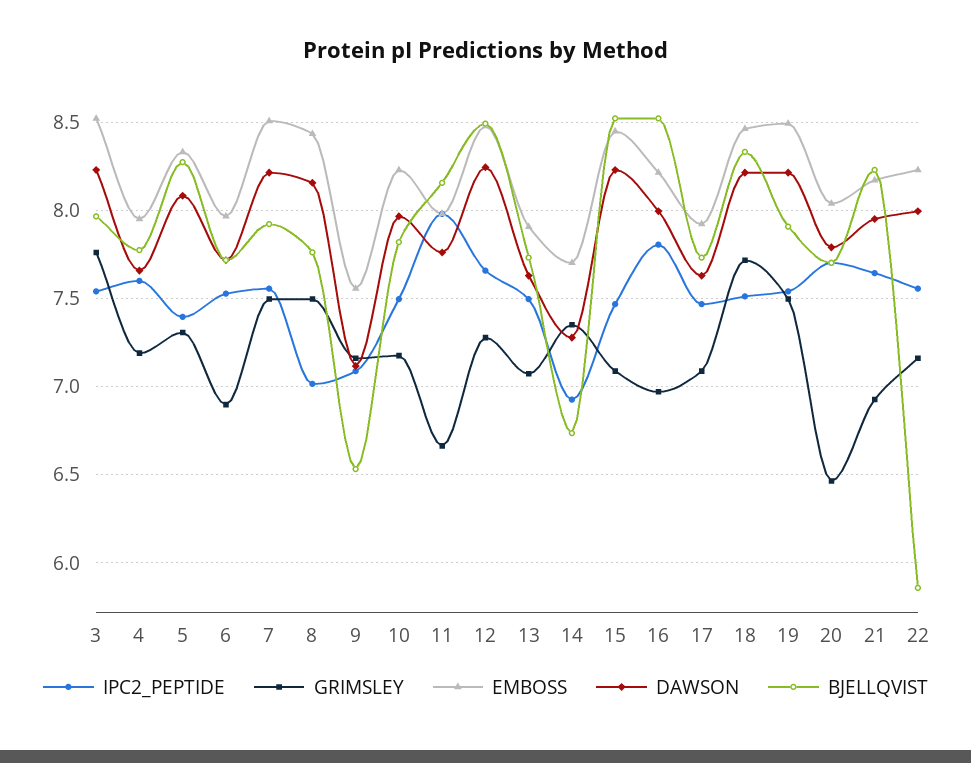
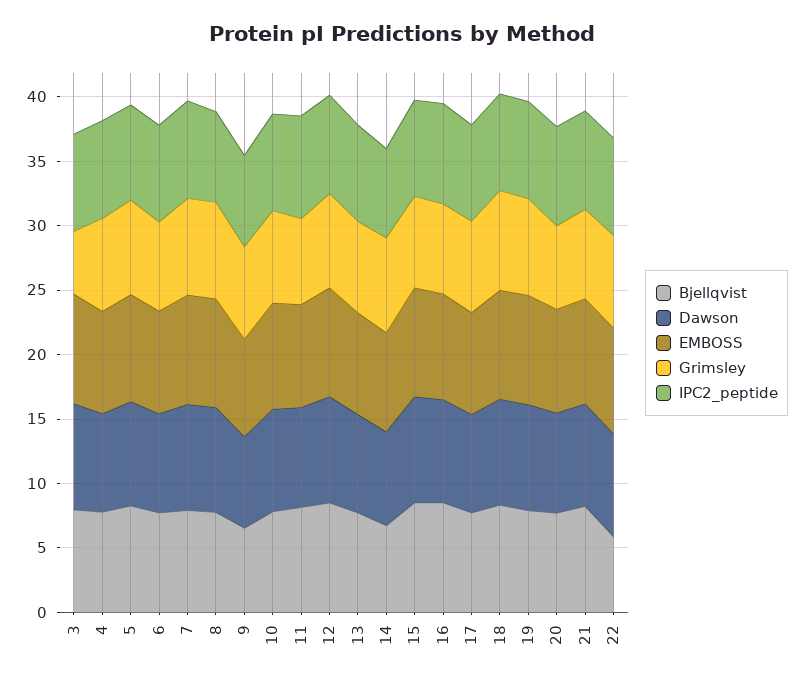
GRIMSLEY, 3: 7.75 -> 5

